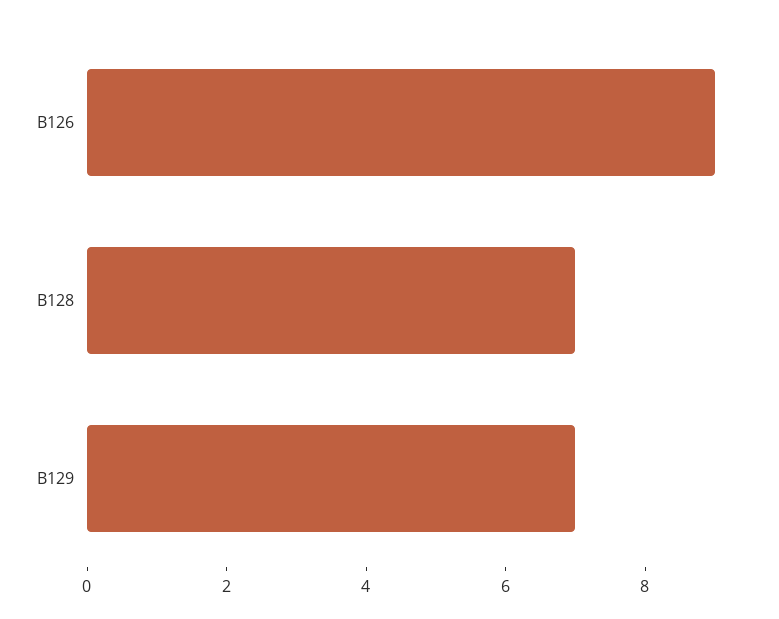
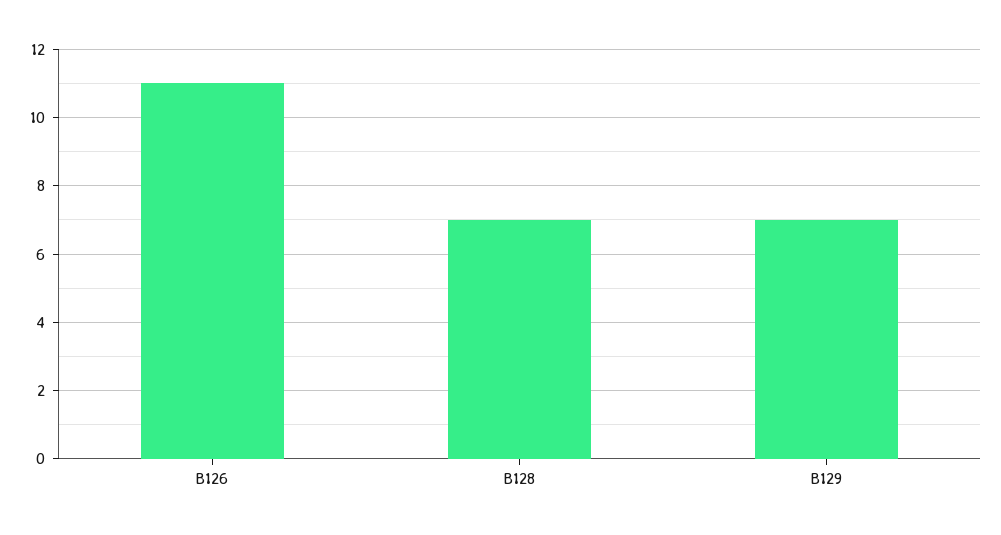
B126: 9 -> 11

